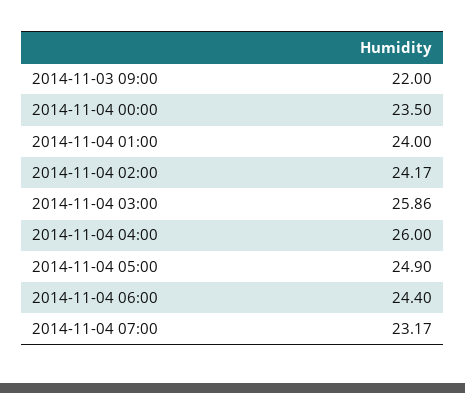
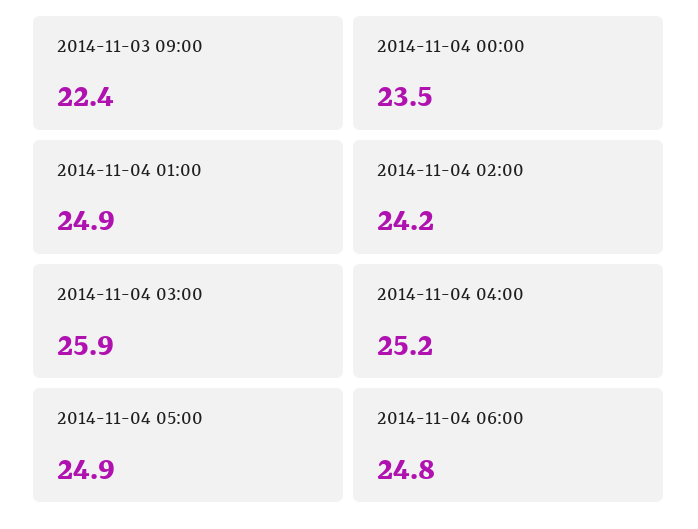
2014-11-03 09:00: 22 -> 22.4
2014-11-04 01:00: 24 -> 24.9
2014-11-04 04:00: 26 -> 25.2
2014-11-04 06:00: 24.4 -> 24.8
2014-11-04 07:00: 23.17 -> none

